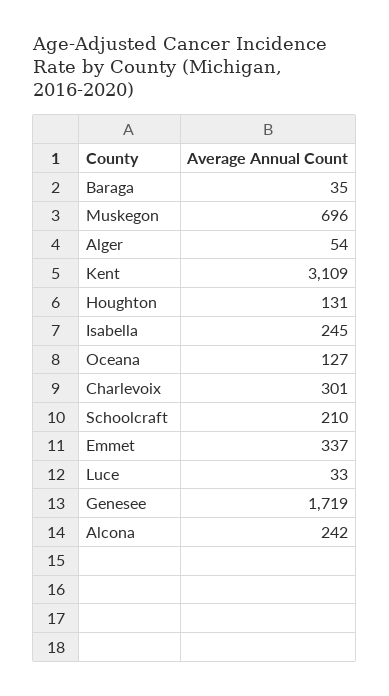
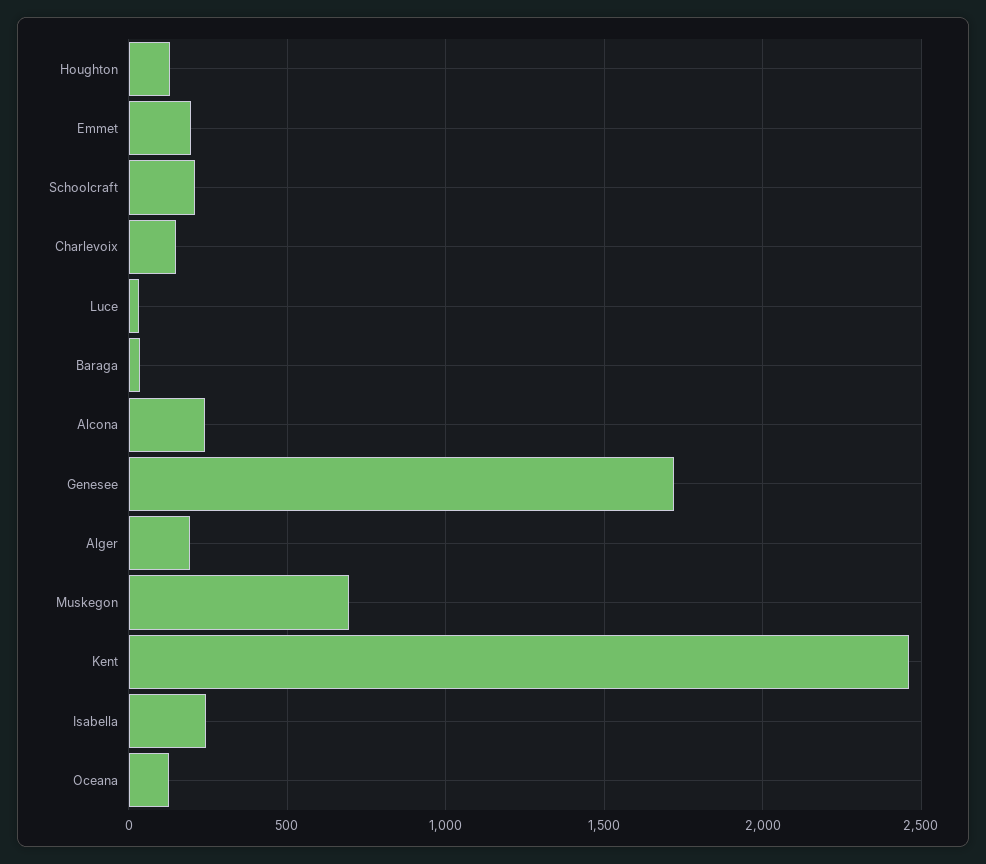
Alger: 54 -> 200
Kent: 3109 -> 2450
Charlevoix: 301 -> 150
Emmet: 337 -> 200

